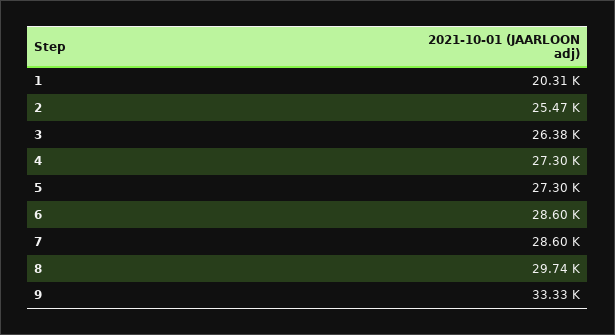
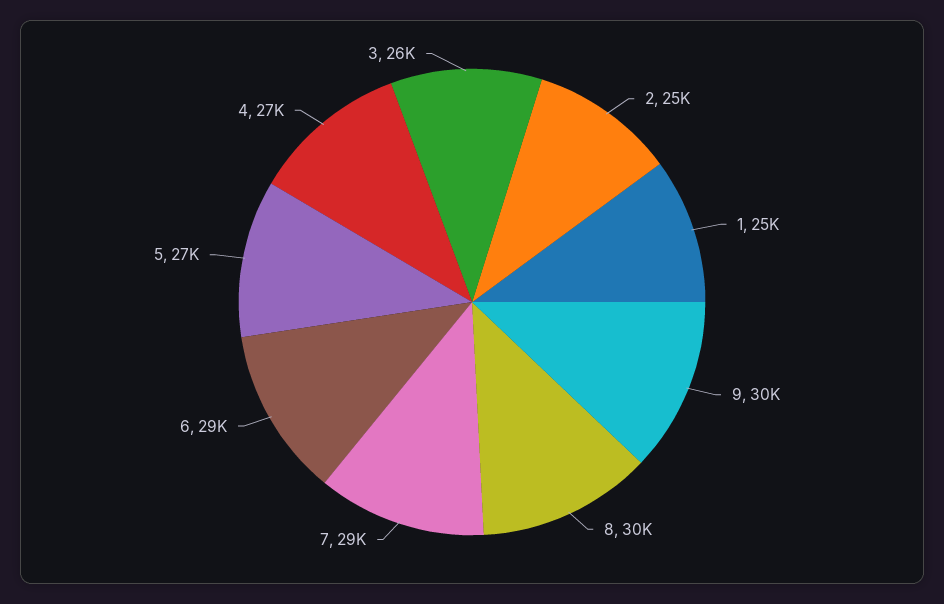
1: 20310 -> 25000
9: 33330 -> 30000

